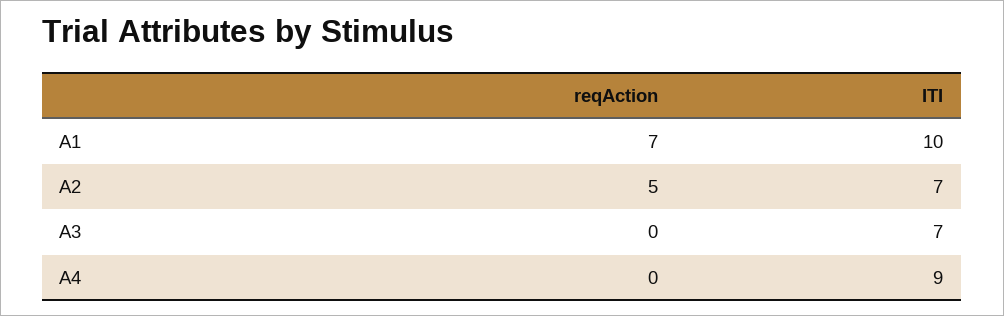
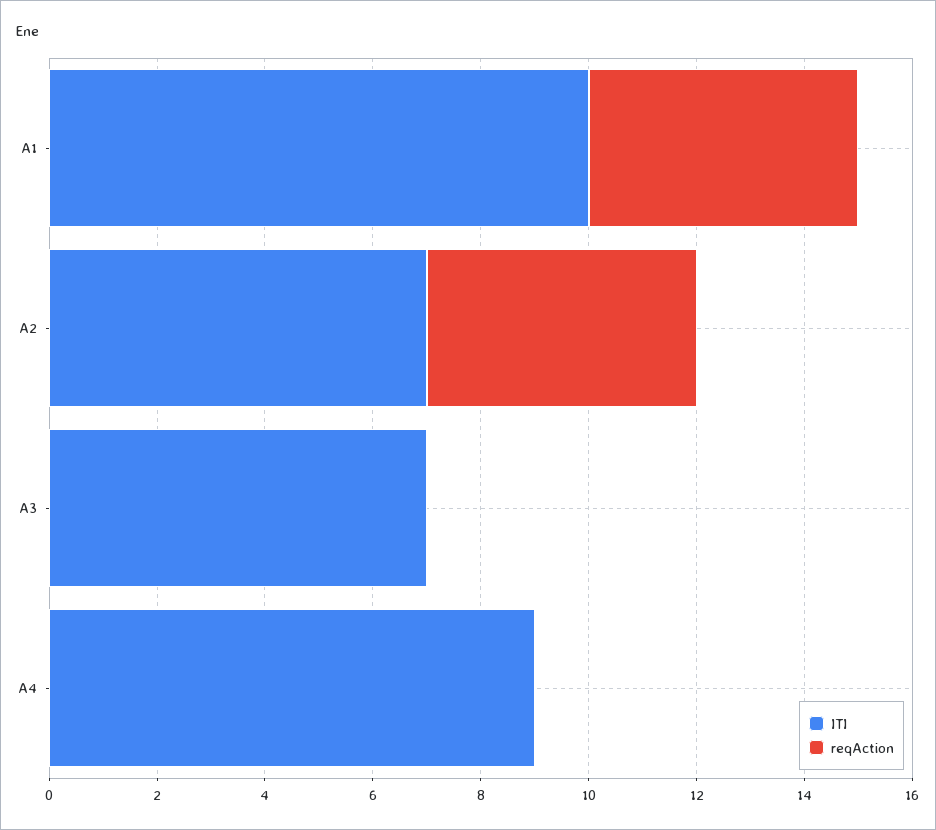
reqAction, A1: 7 -> 5

